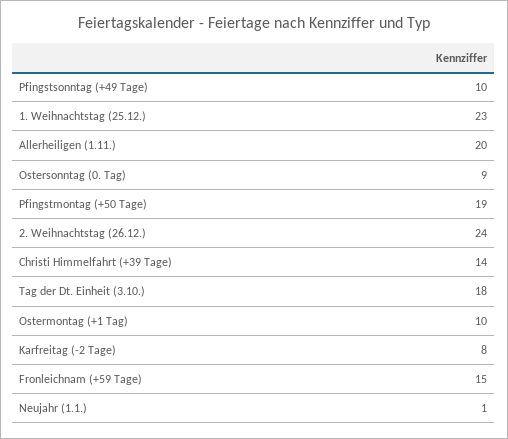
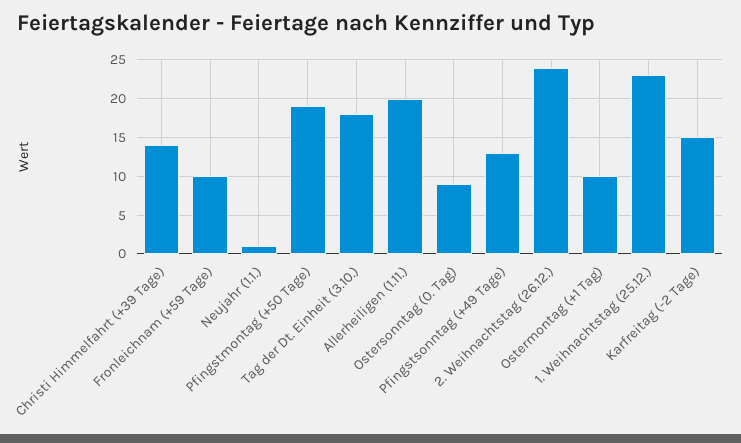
Pfingstsonntag (+49 Tage): 10 -> 13
Karfreitag (-2 Tage): 8 -> 15
Fronleichnam (+59 Tage): 15 -> 10

